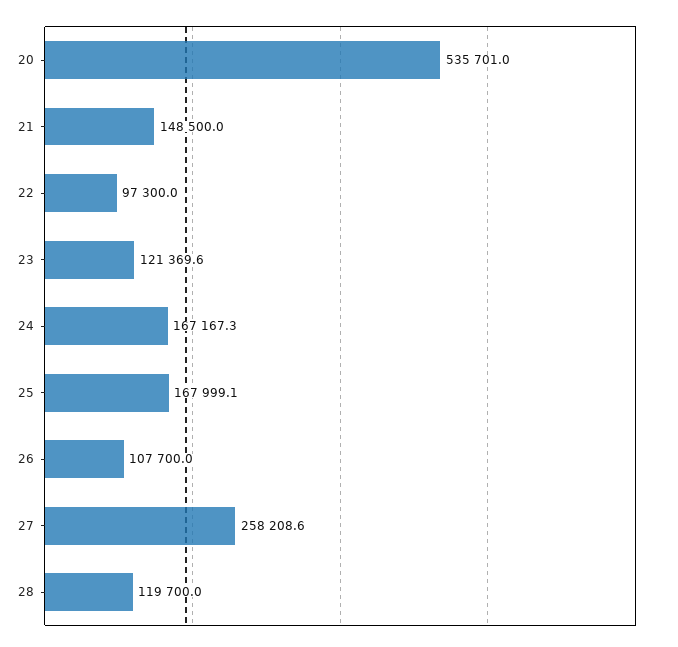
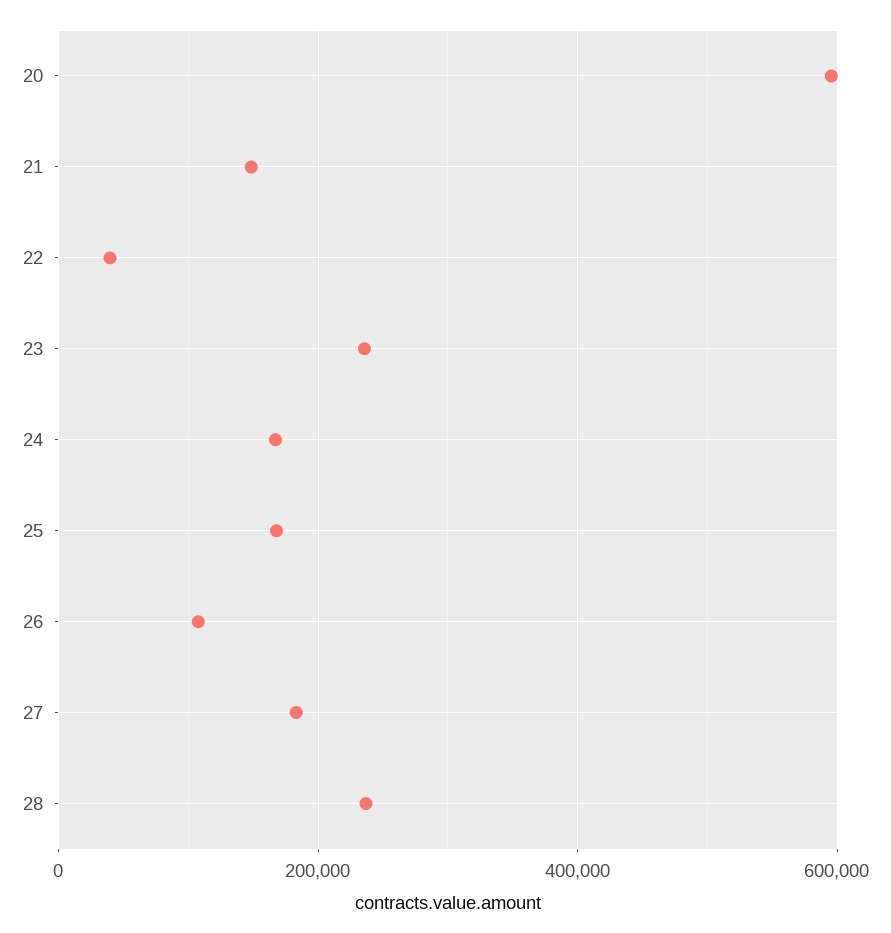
20: 535701 -> 600000
22: 97300 -> 40000
23: 121369.6 -> 240000
27: 258208.6 -> 180000
28: 119700 -> 240000

